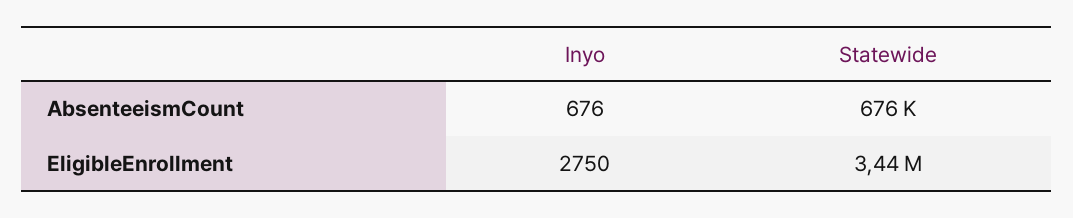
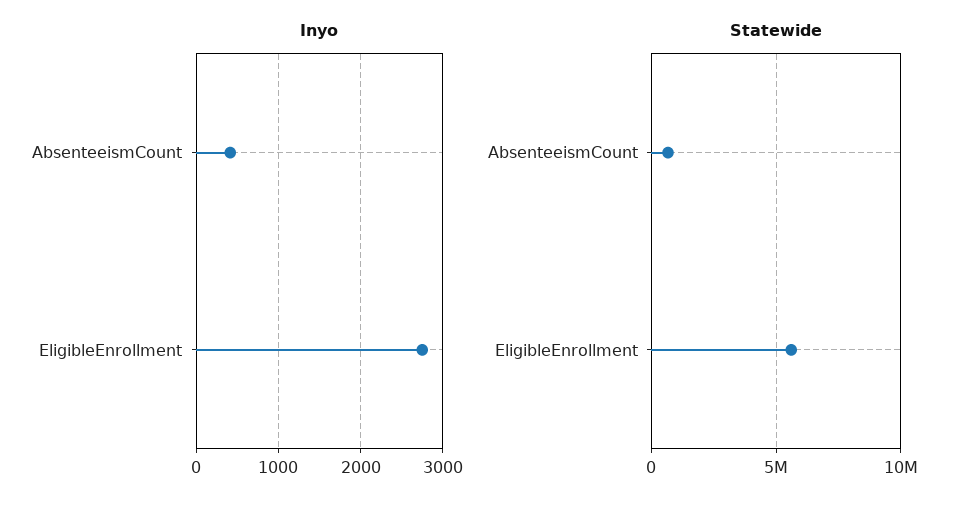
Inyo, AbsenteeismCount: 676 -> 400
Statewide, EligibleEnrollment: 3440000 -> 5500000

